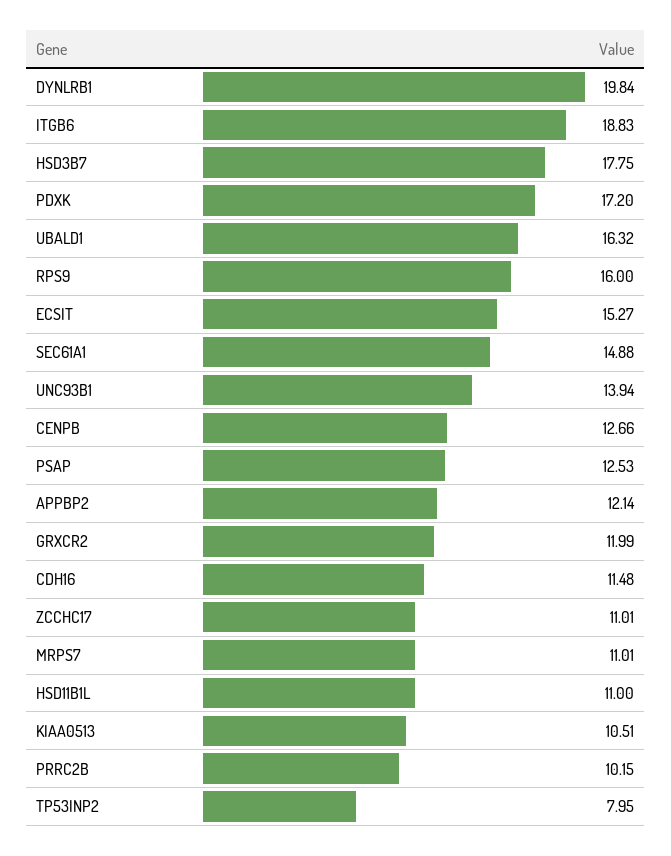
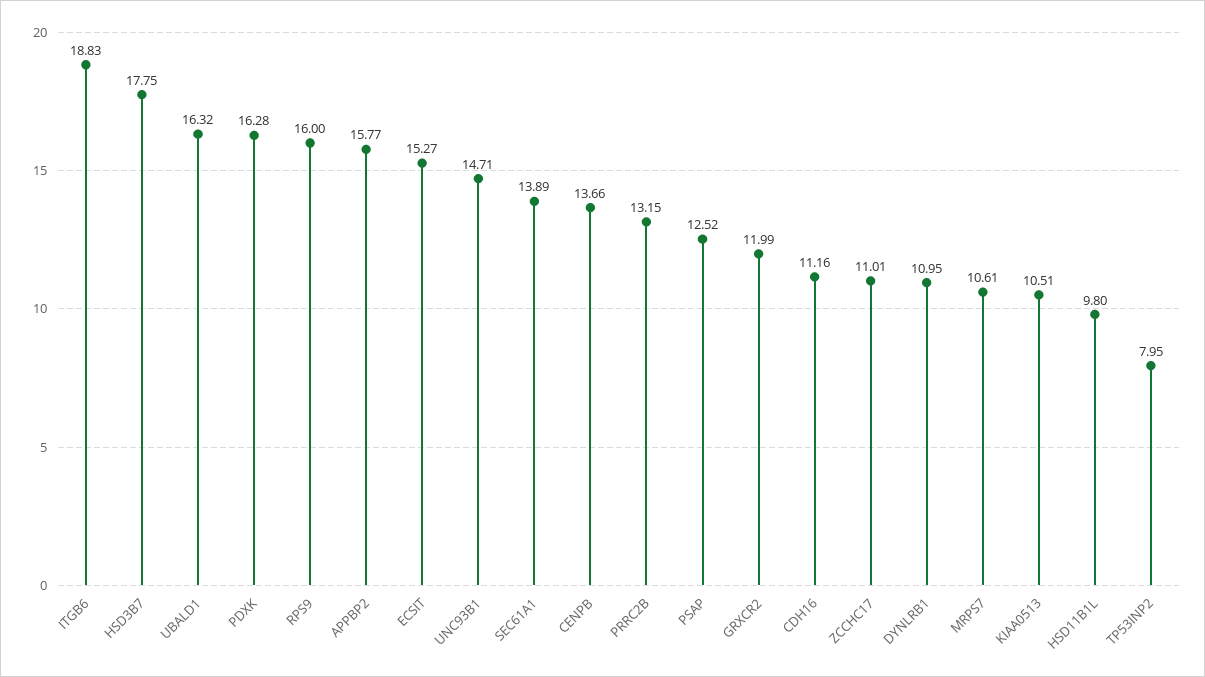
DYNLRB1: 19.84 -> 10.95
PDXK: 17.2 -> 16.28
SEC61A1: 14.88 -> 13.89
UNC93B1: 13.94 -> 14.71
CENPB: 12.66 -> 13.66
PSAP: 12.53 -> 12.52
APPBP2: 12.14 -> 15.77
CDH16: 11.48 -> 11.16
MRPS7: 11.01 -> 10.61
HSD11B1L: 11 -> 9.8
PRRC2B: 10.15 -> 13.15

